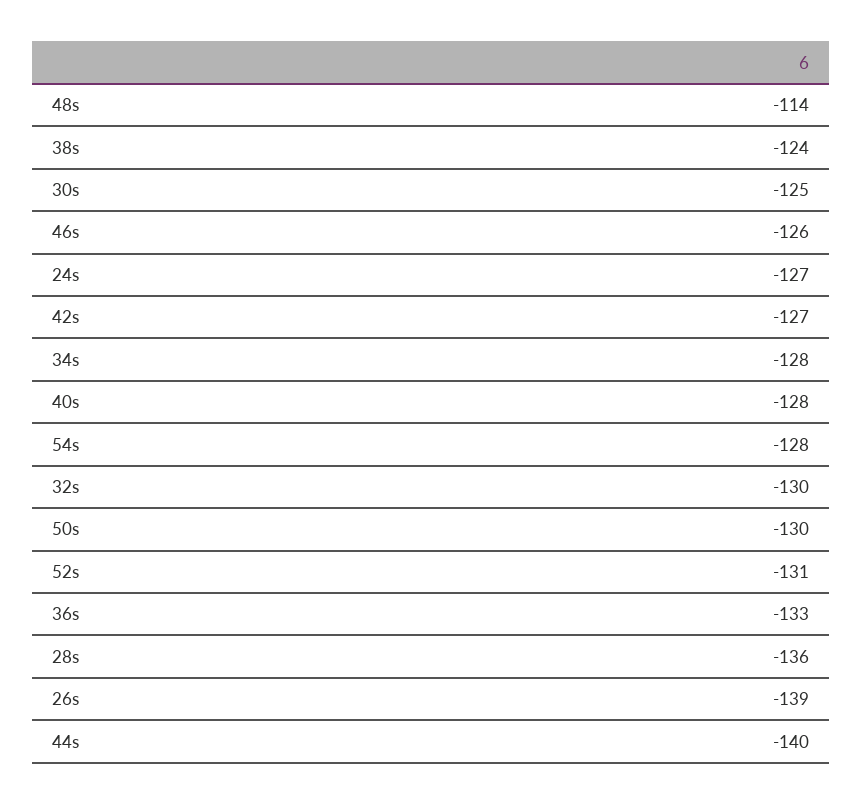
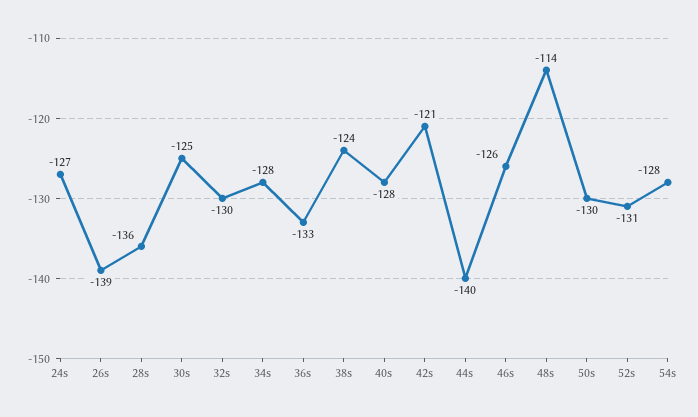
42s: -127 -> -121

